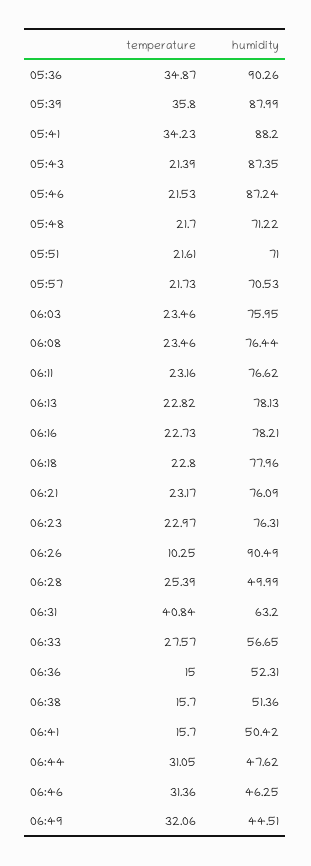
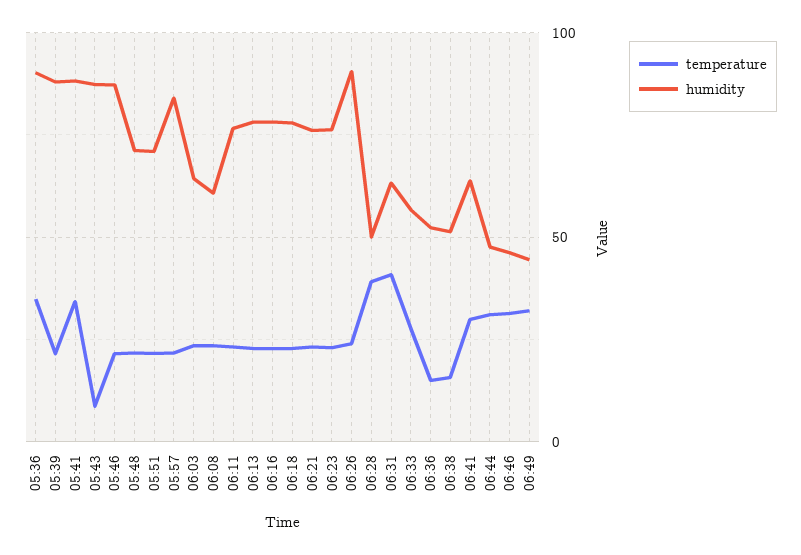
temperature, 05:39: 35.8 -> 20
temperature, 05:43: 21.39 -> 10
humidity, 05:57: 70.53 -> 85
humidity, 06:03: 75.95 -> 65
humidity, 06:08: 76.44 -> 60
temperature, 06:26: 10.25 -> 25
temperature, 06:28: 25.39 -> 40
temperature, 06:41: 15.7 -> 30
humidity, 06:41: 50.42 -> 65

